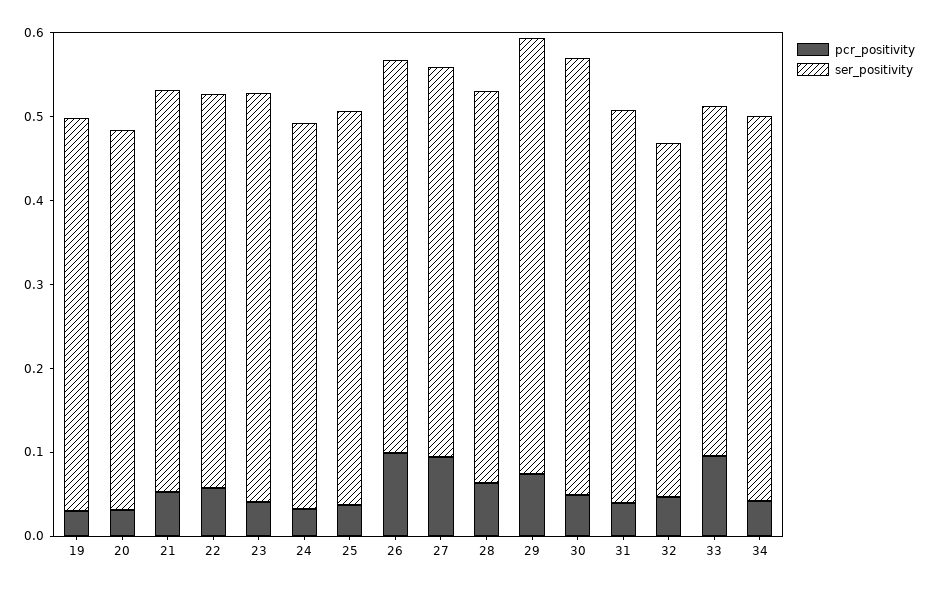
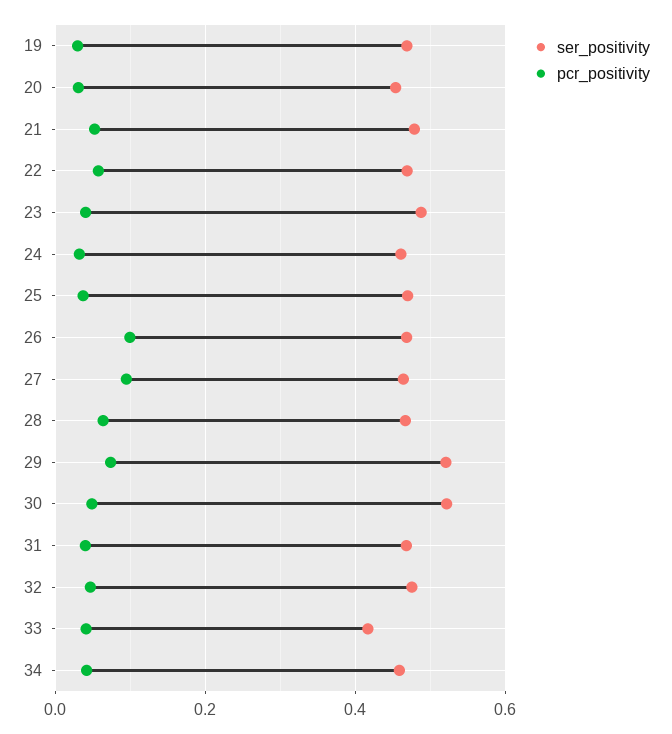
ser_positivity, 32: 0.42 -> 0.48
pcr_positivity, 33: 0.1 -> 0.04

